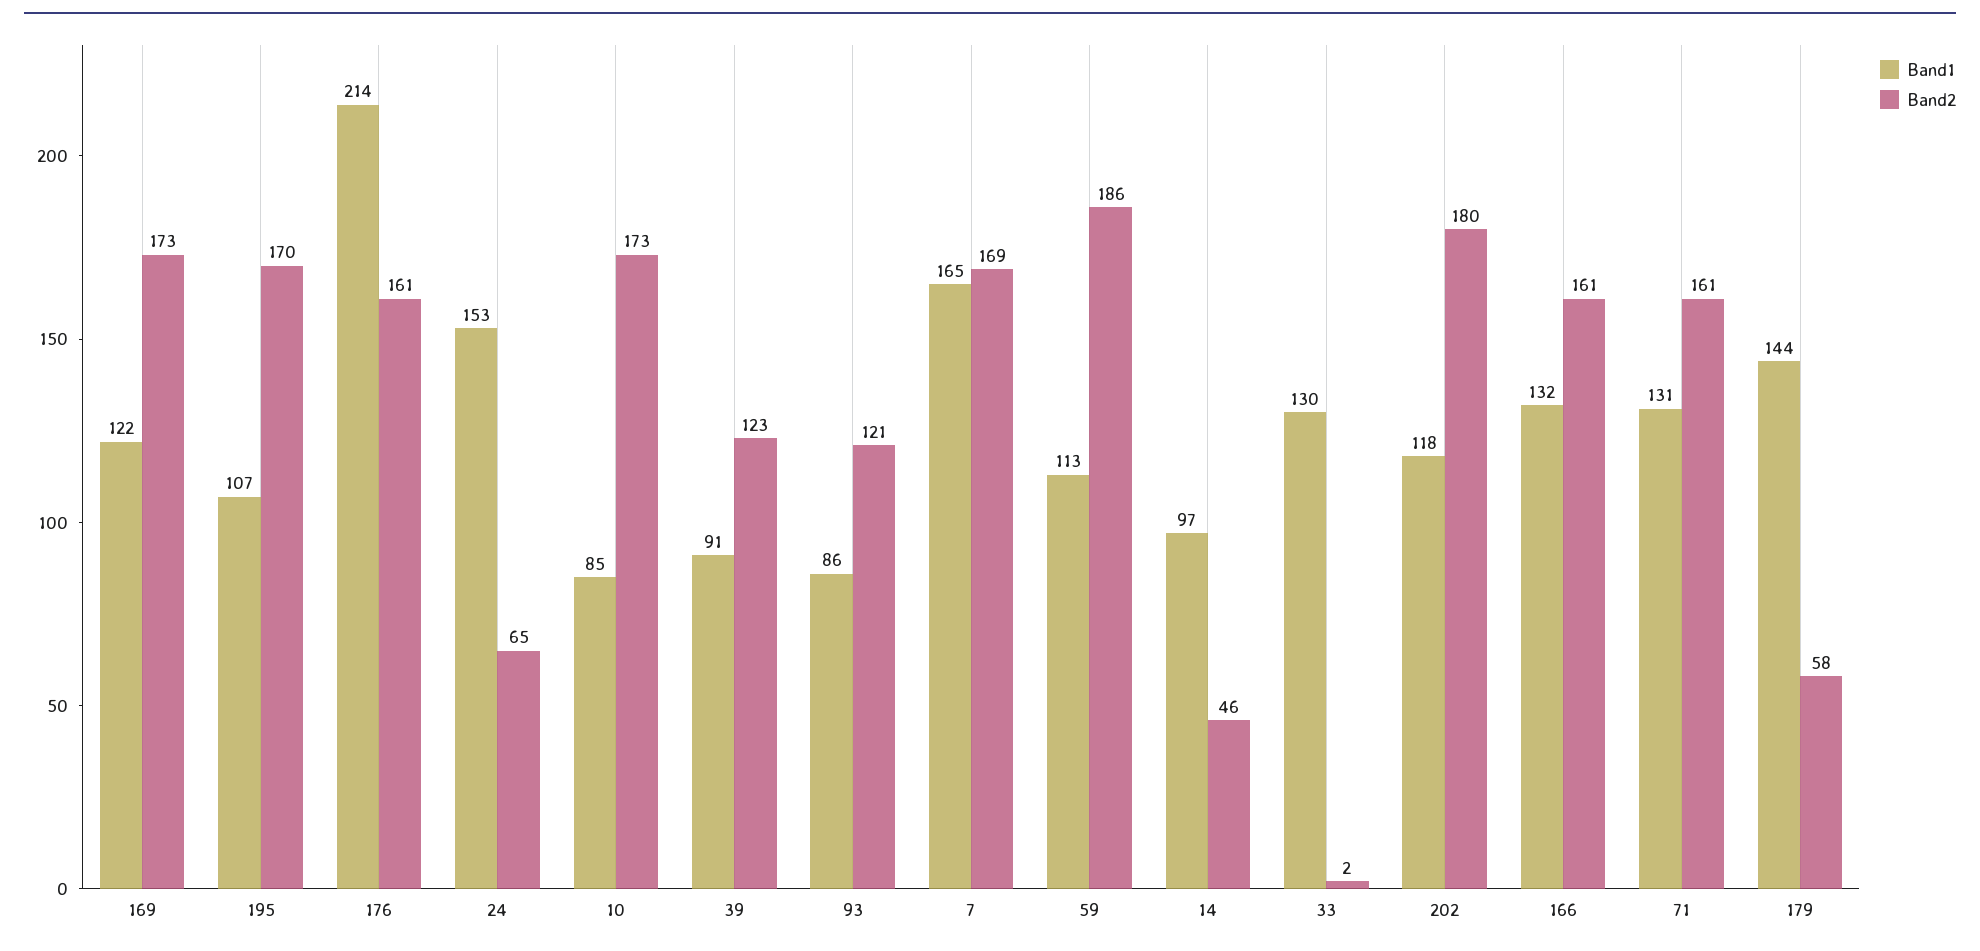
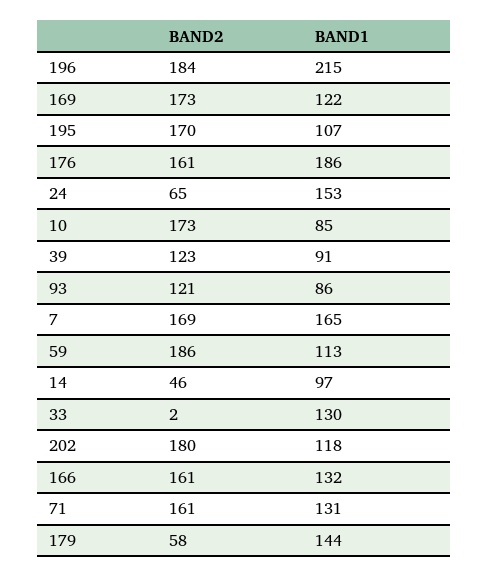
Band1, 176: 214 -> 186
Band2, 196: none -> 184
Band1, 196: none -> 215

